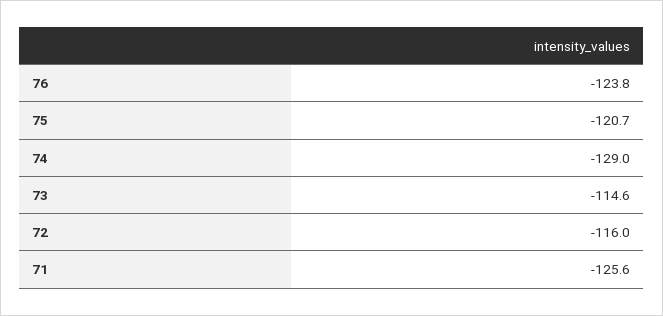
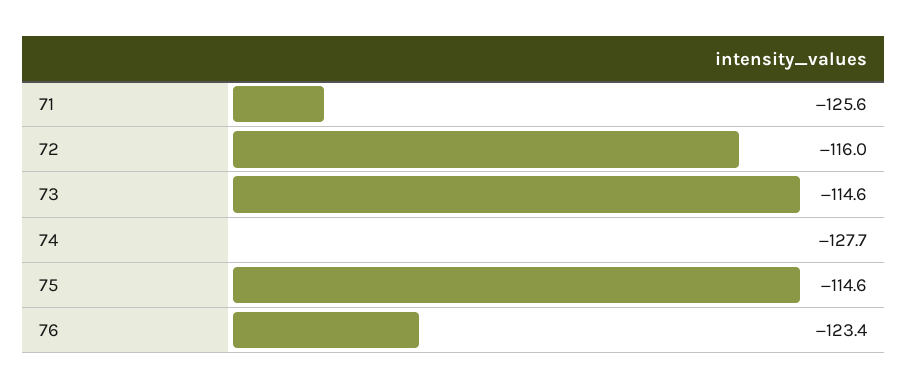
76: -123.8 -> -123.4
75: -120.7 -> -114.6
74: -129 -> -127.7

